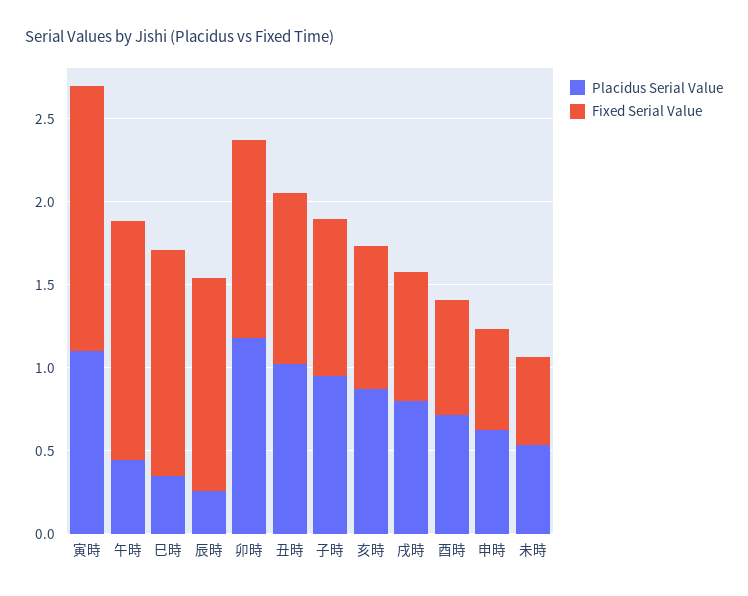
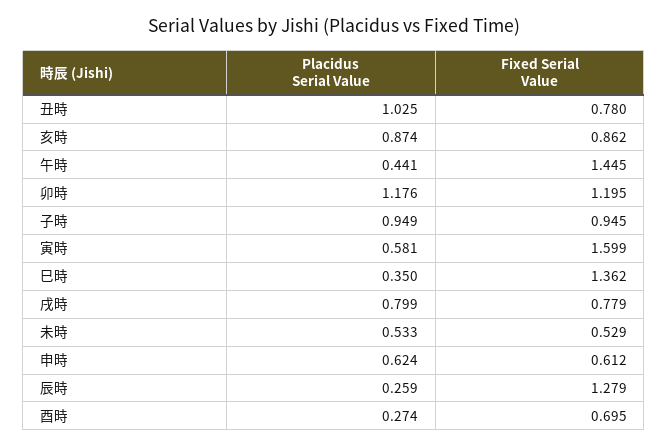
Placidus Serial Value, 寅時: 1.1 -> 0.581
Fixed Serial Value, 丑時: 1 -> 0.78
Placidus Serial Value, 酉時: 0.7 -> 0.274

